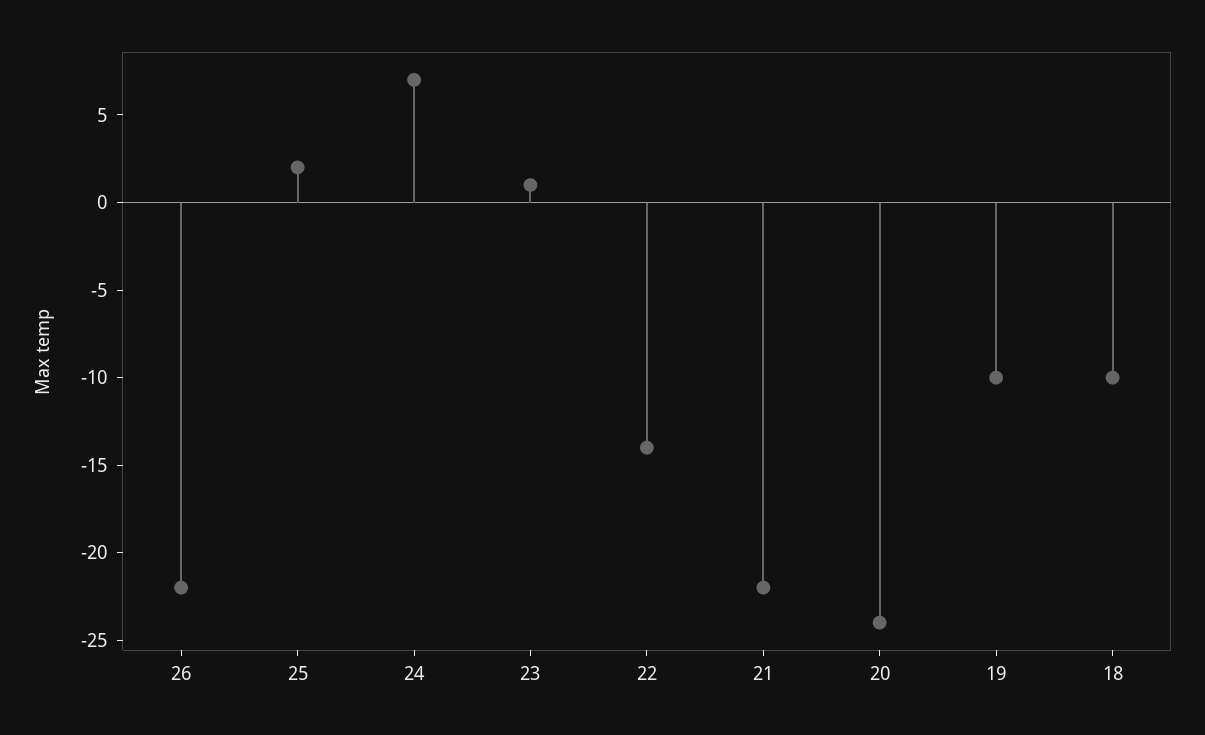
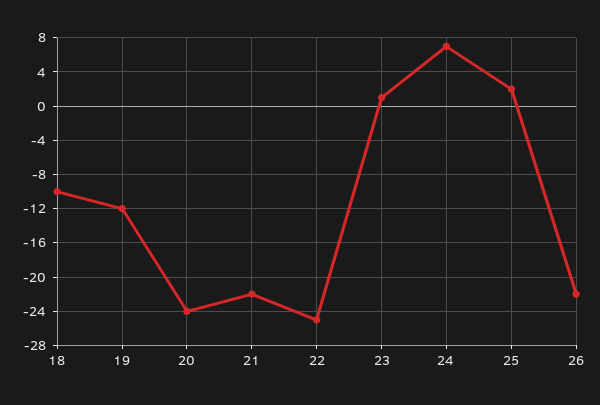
22: -14 -> -25
19: -10 -> -12

